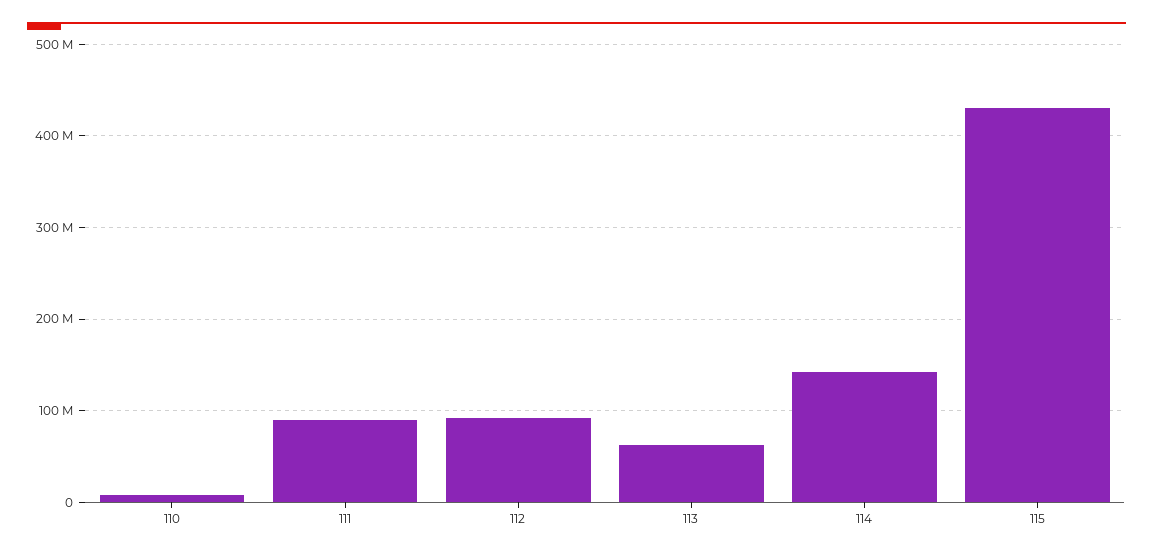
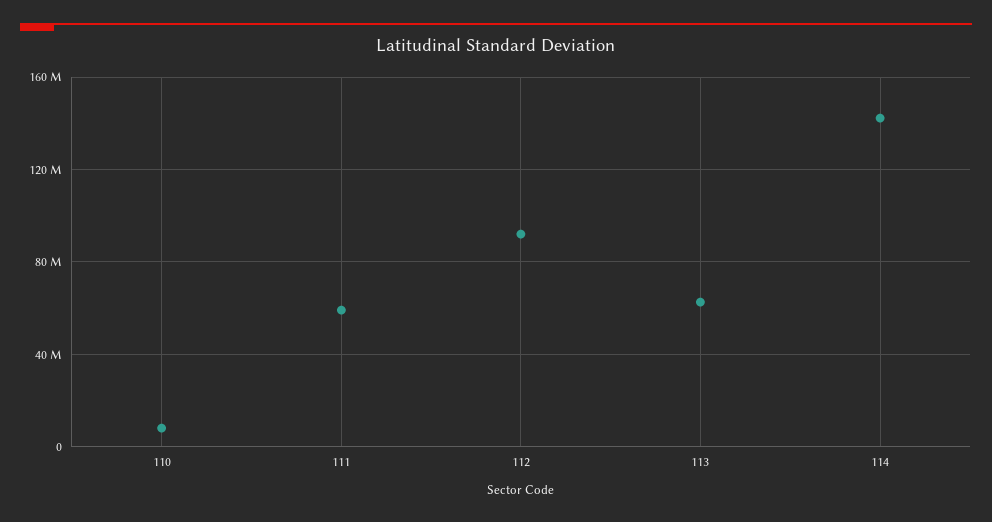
111: 90000000 -> 60000000
115: 430000000 -> none

